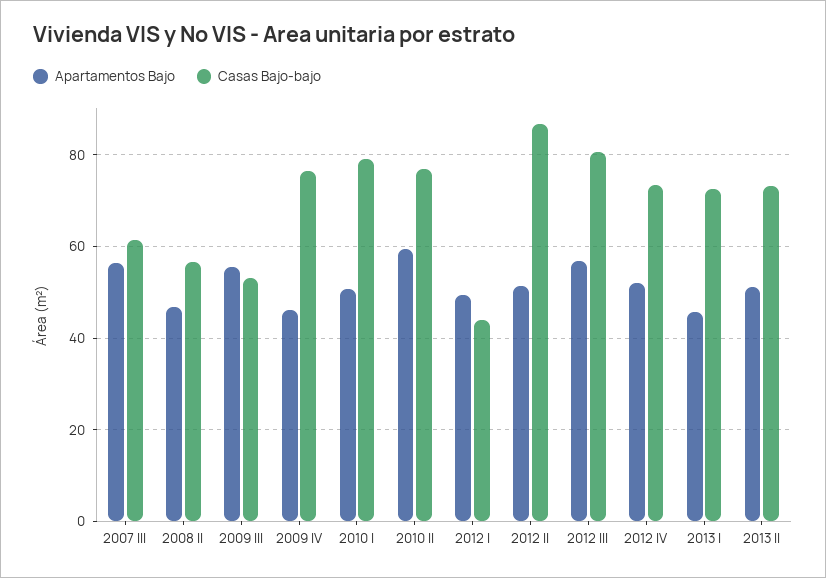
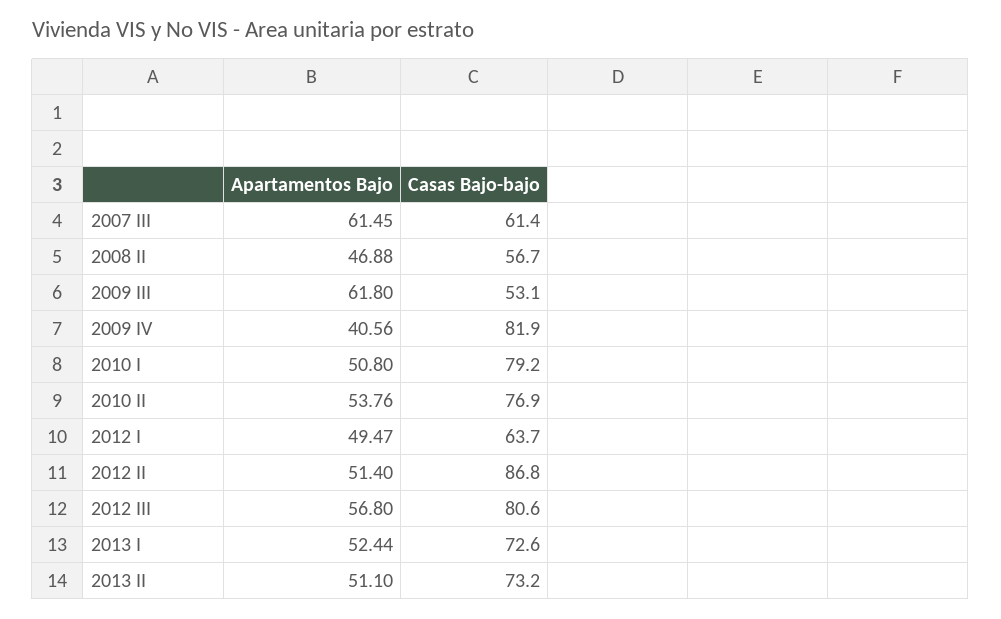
Apartamentos Bajo, 2007 III: 56 -> 61.45
Apartamentos Bajo, 2009 III: 56 -> 61.8
Apartamentos Bajo, 2009 IV: 46 -> 40.56
Casas Bajo-bajo, 2009 IV: 76 -> 81.9
Apartamentos Bajo, 2010 II: 60 -> 53.76
Casas Bajo-bajo, 2012 I: 44 -> 63.7
Apartamentos Bajo, 2012 IV: 52 -> none
Casas Bajo-bajo, 2012 IV: 74 -> none
Apartamentos Bajo, 2013 I: 46 -> 52.44

